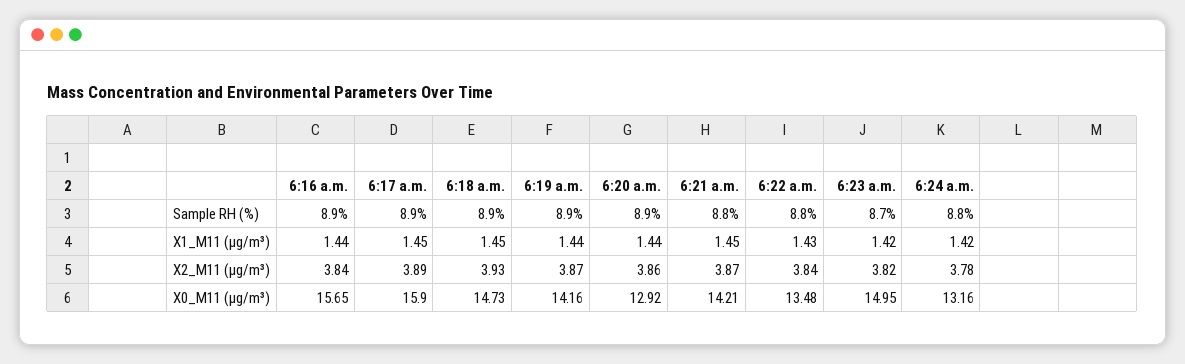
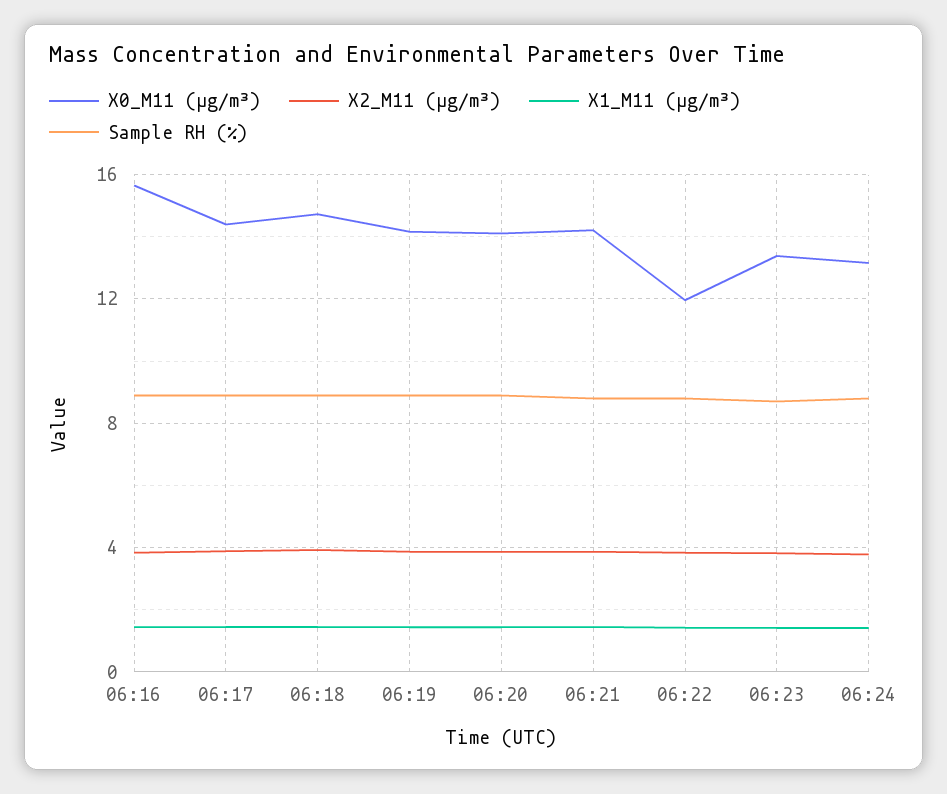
X0_M11 (μg/m³), 6:17 a.m.: 15.9 -> 14.5
X0_M11 (μg/m³), 6:20 a.m.: 12.92 -> 14
X0_M11 (μg/m³), 6:22 a.m.: 13.48 -> 12
X0_M11 (μg/m³), 6:23 a.m.: 14.95 -> 13.5

